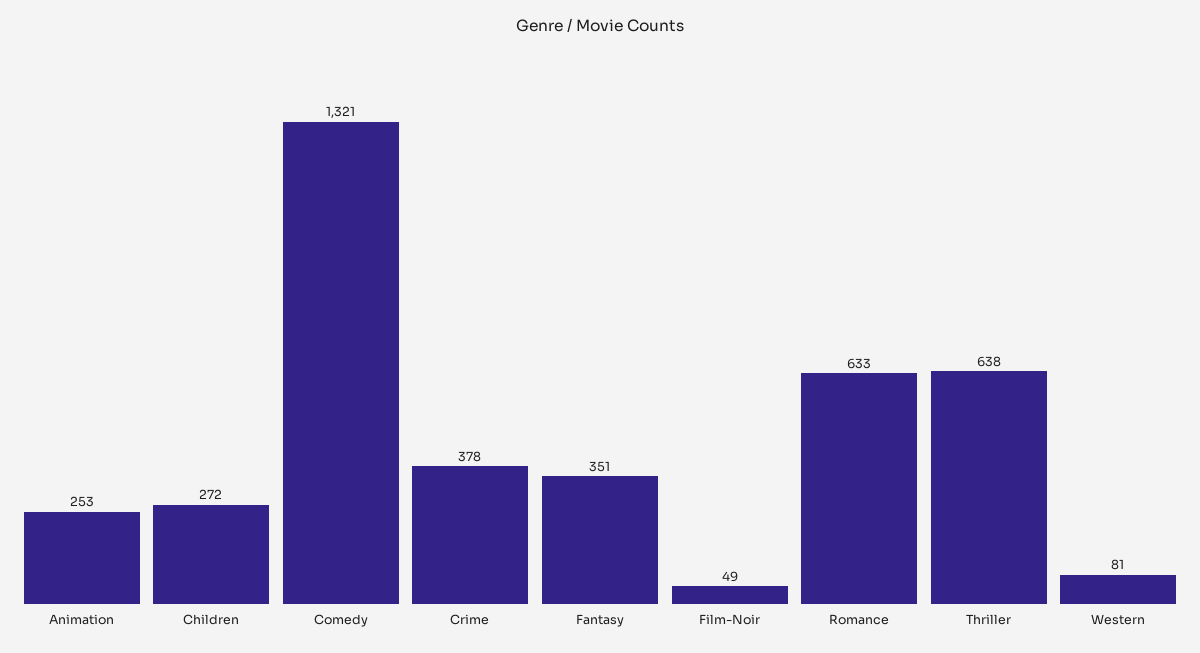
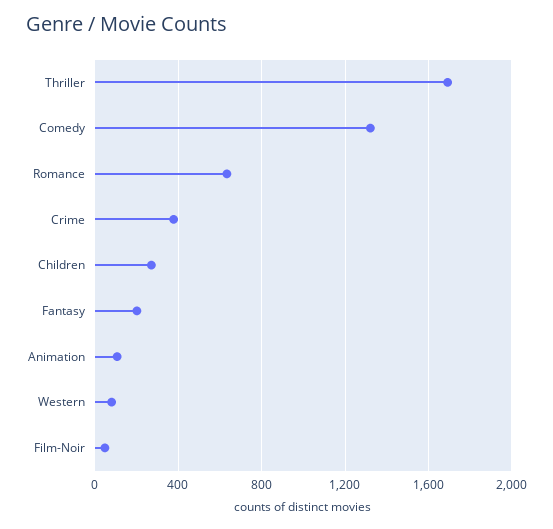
Animation: 253 -> 100
Fantasy: 351 -> 200
Thriller: 638 -> 1700

